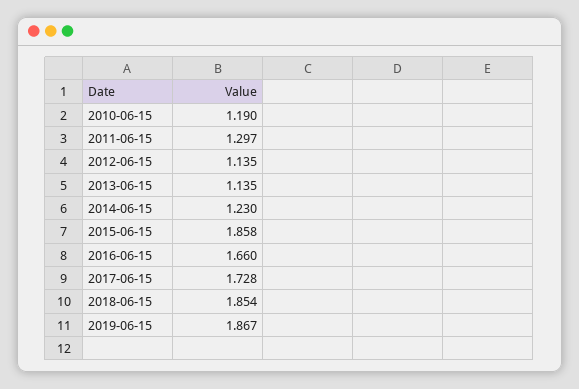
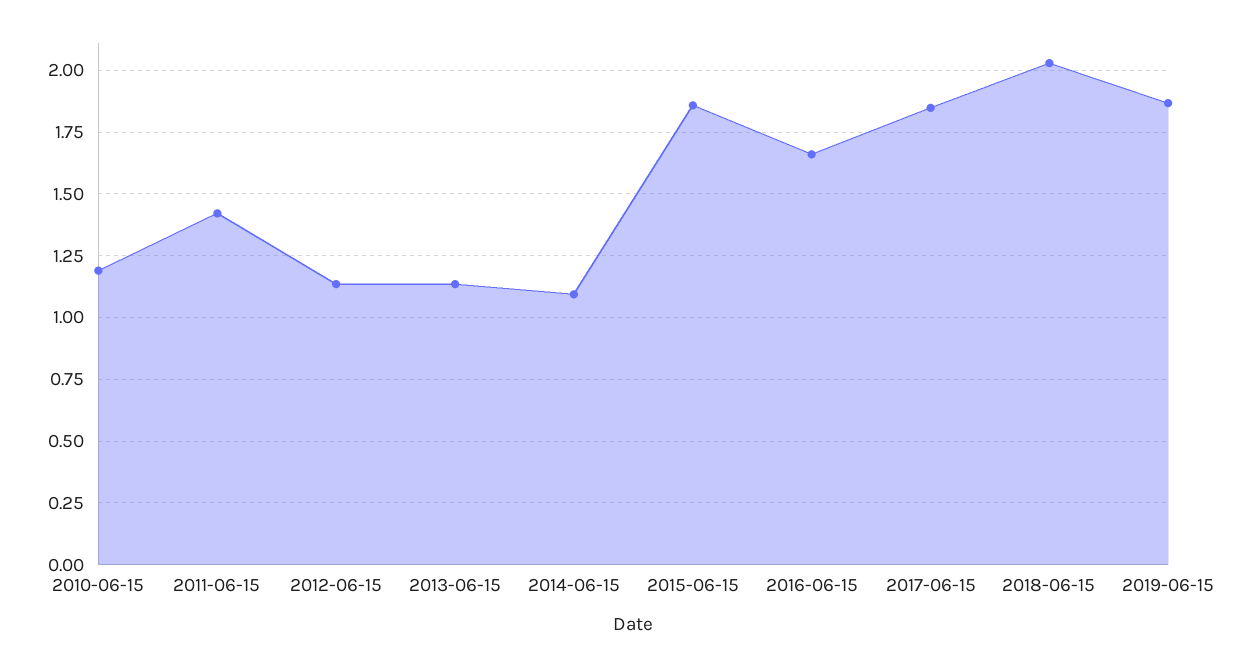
2011-06-15: 1.297 -> 1.425
2014-06-15: 1.23 -> 1.1
2017-06-15: 1.728 -> 1.85
2018-06-15: 1.854 -> 2.025

